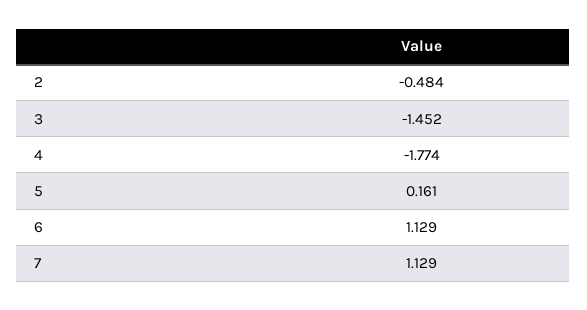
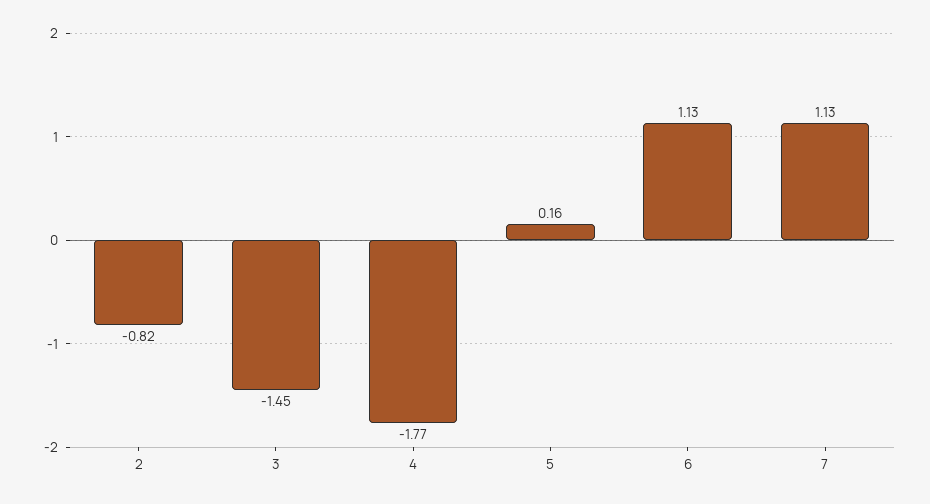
2: -0.484 -> -0.82

